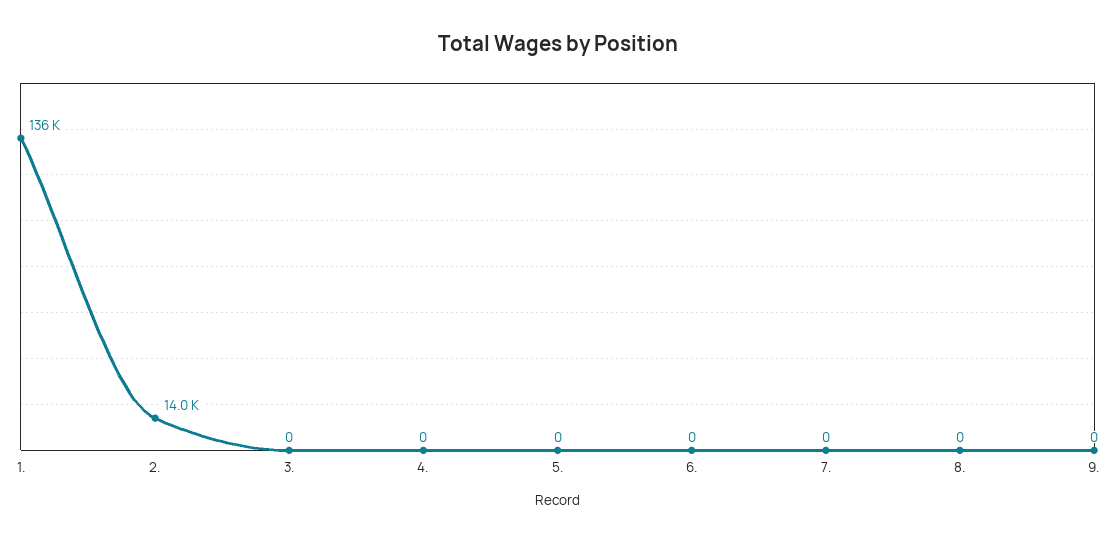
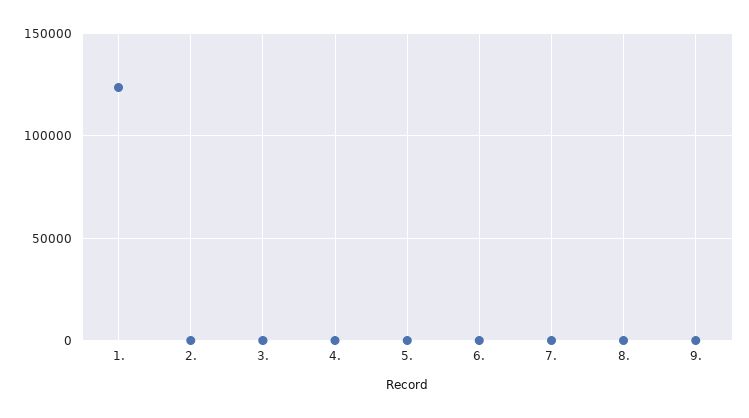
1.: 136000 -> 125000
2.: 14000 -> 0

